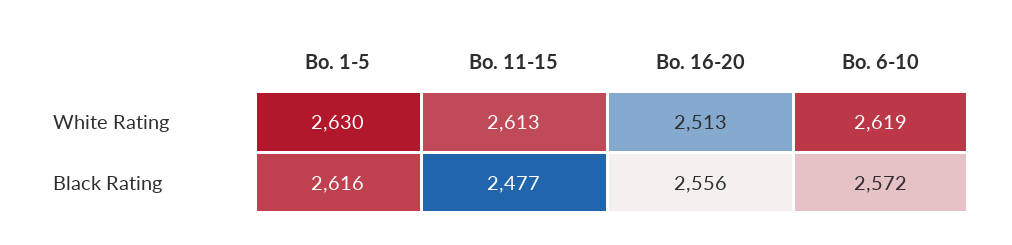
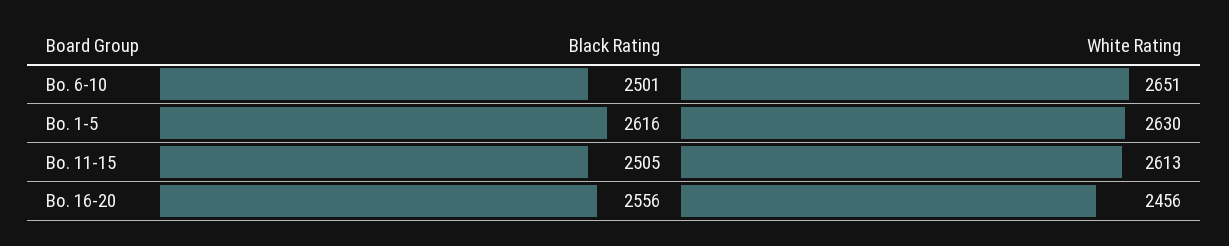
Bo. 16-20, White Rating: 2513 -> 2456
Bo. 6-10, White Rating: 2619 -> 2651
Bo. 11-15, Black Rating: 2477 -> 2505
Bo. 6-10, Black Rating: 2572 -> 2501

